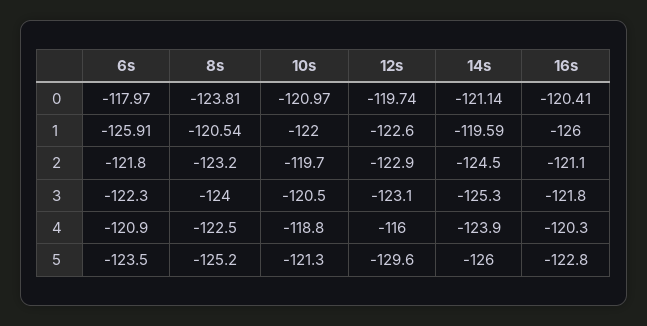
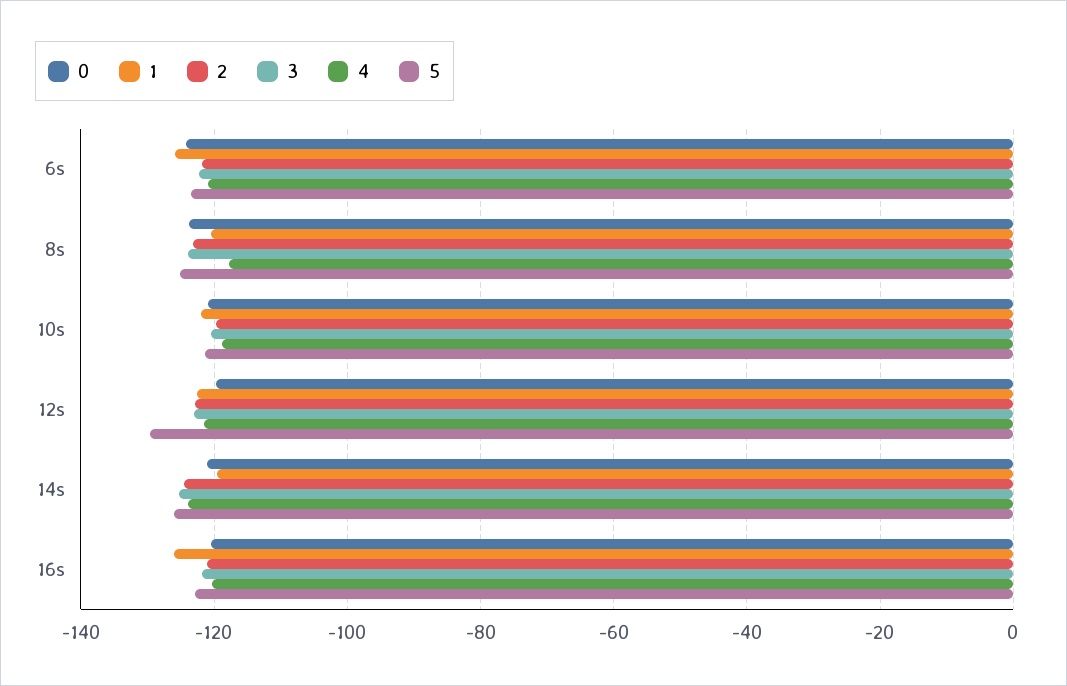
0, 6s: -117.97 -> -124
4, 8s: -122.5 -> -118
4, 12s: -116 -> -122

